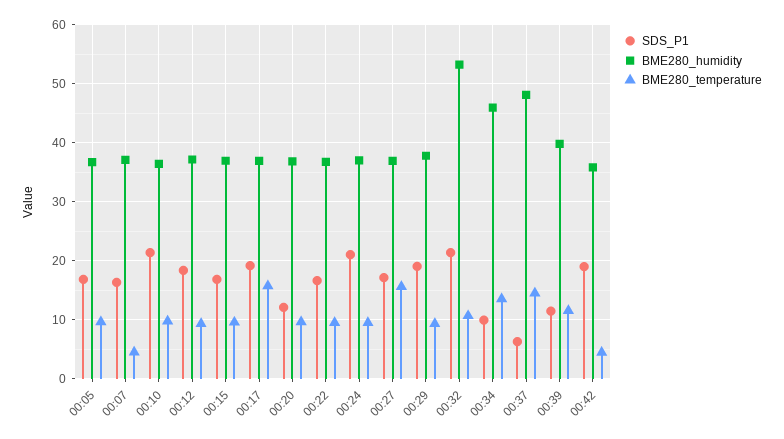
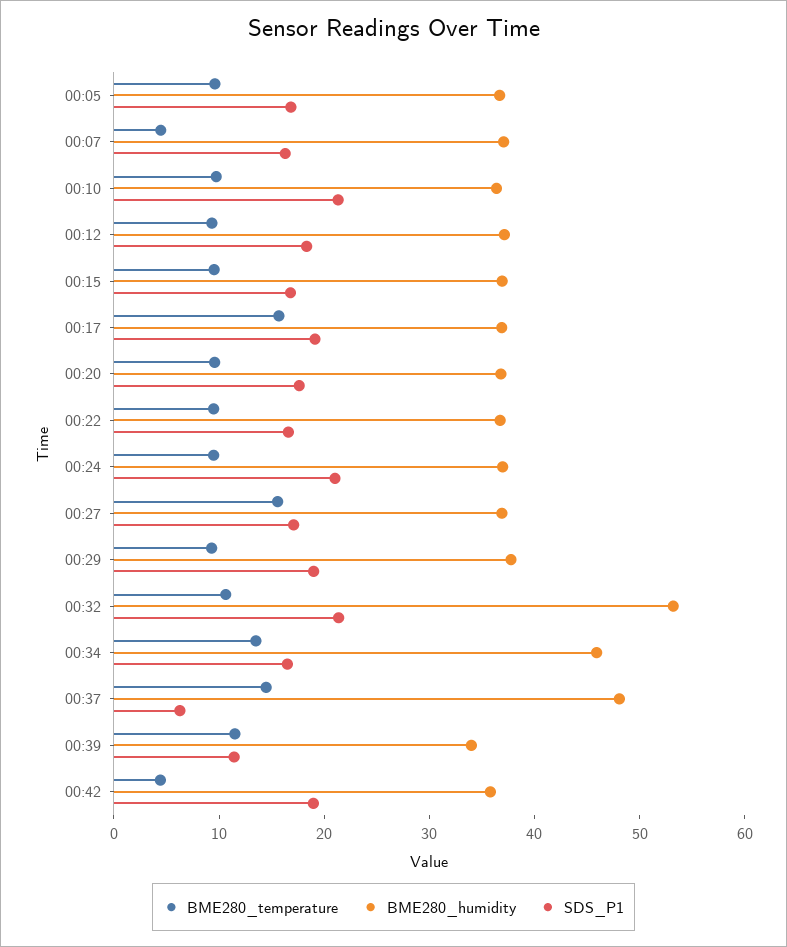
SDS_P1, 00:20: 12 -> 18
SDS_P1, 00:34: 10 -> 16
BME280_humidity, 00:39: 40 -> 34

